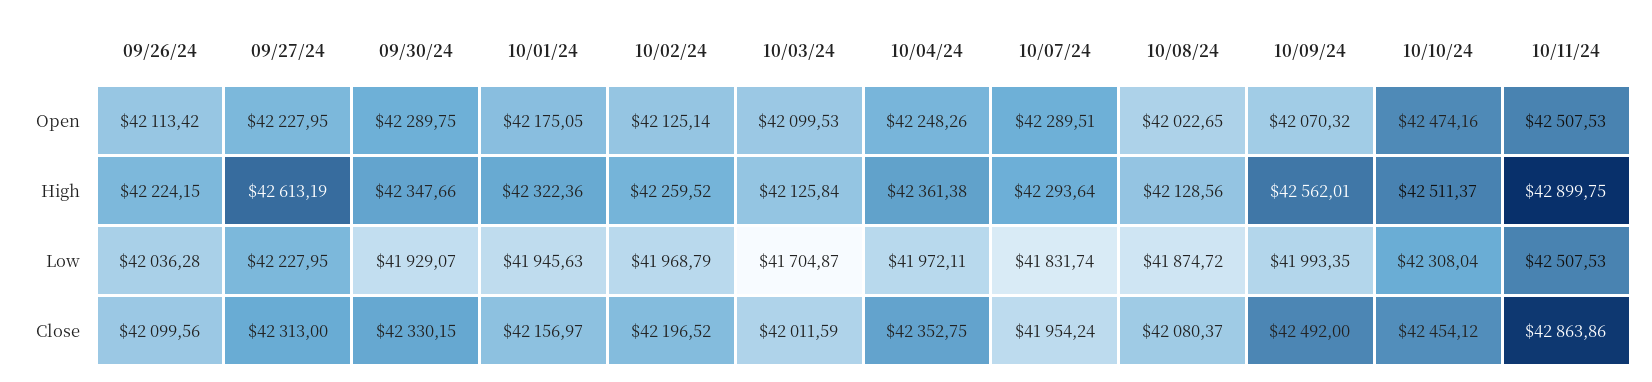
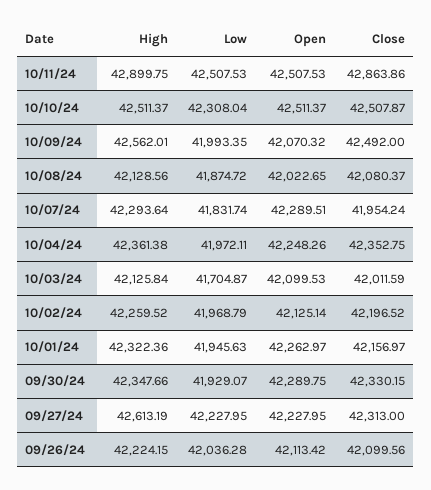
10/01/24, Open: 42175.05 -> 42262.97
10/10/24, Open: 42474.16 -> 42511.37
10/10/24, Close: 42454.12 -> 42507.87

